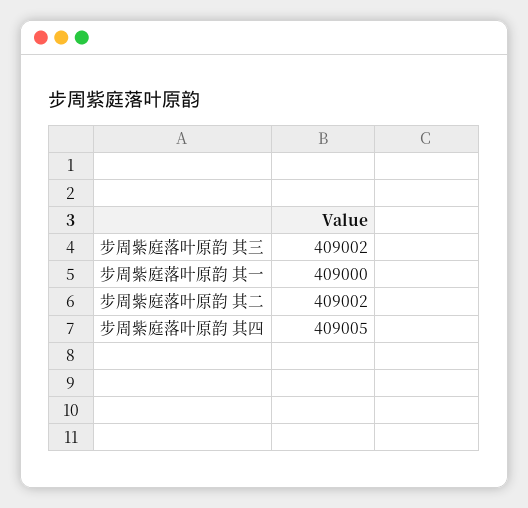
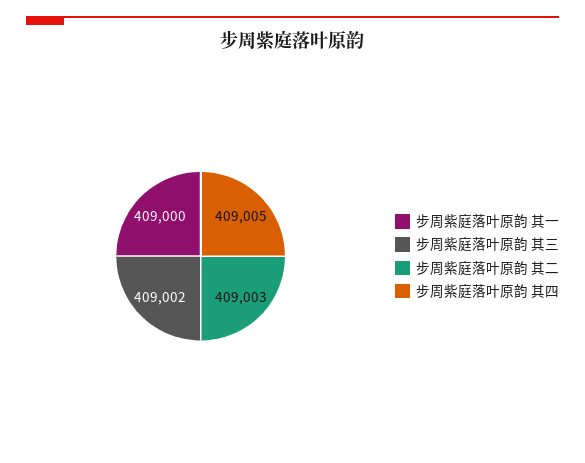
步周紫庭落叶原韵 其二: 409002 -> 409003

